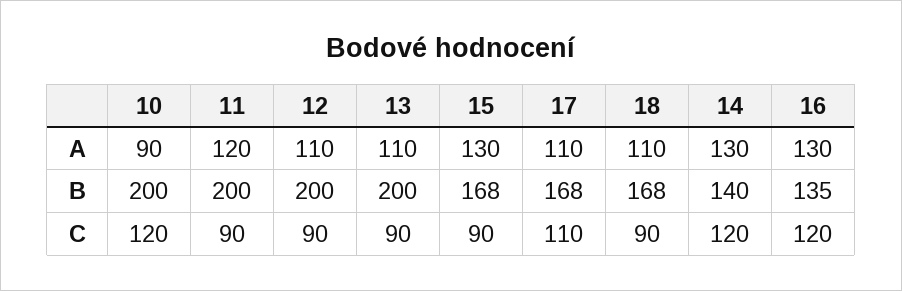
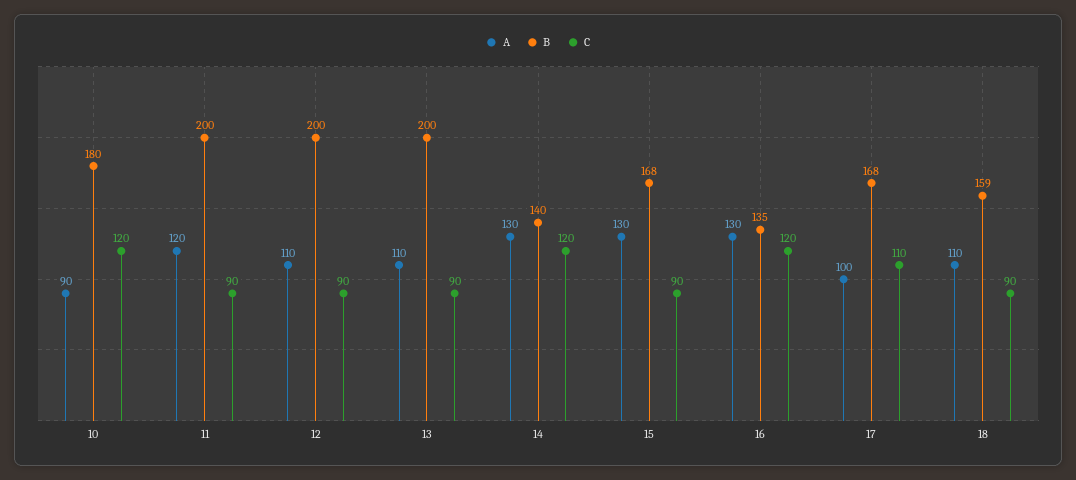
A, 17: 110 -> 100
B, 10: 200 -> 180
B, 18: 168 -> 159

